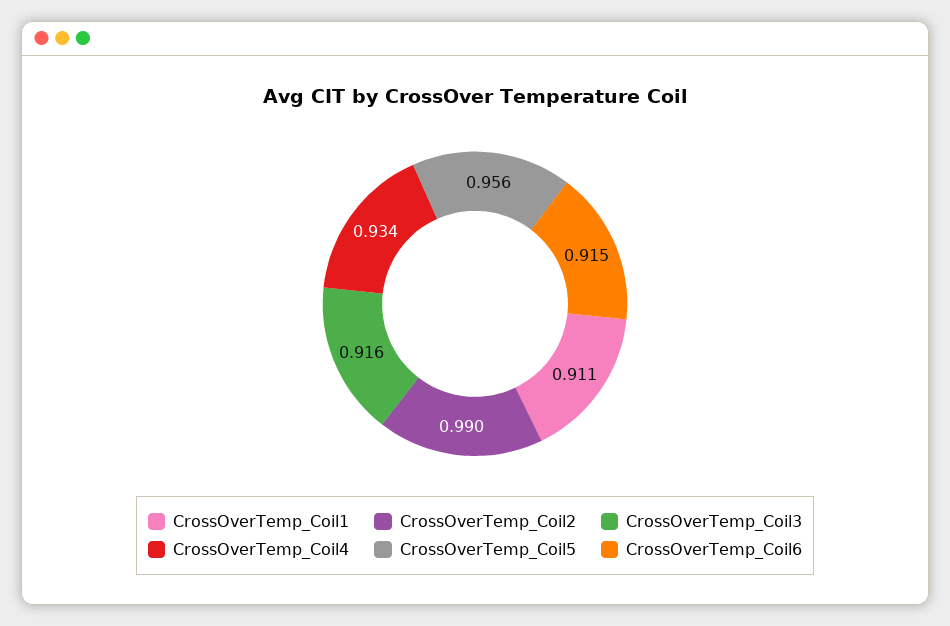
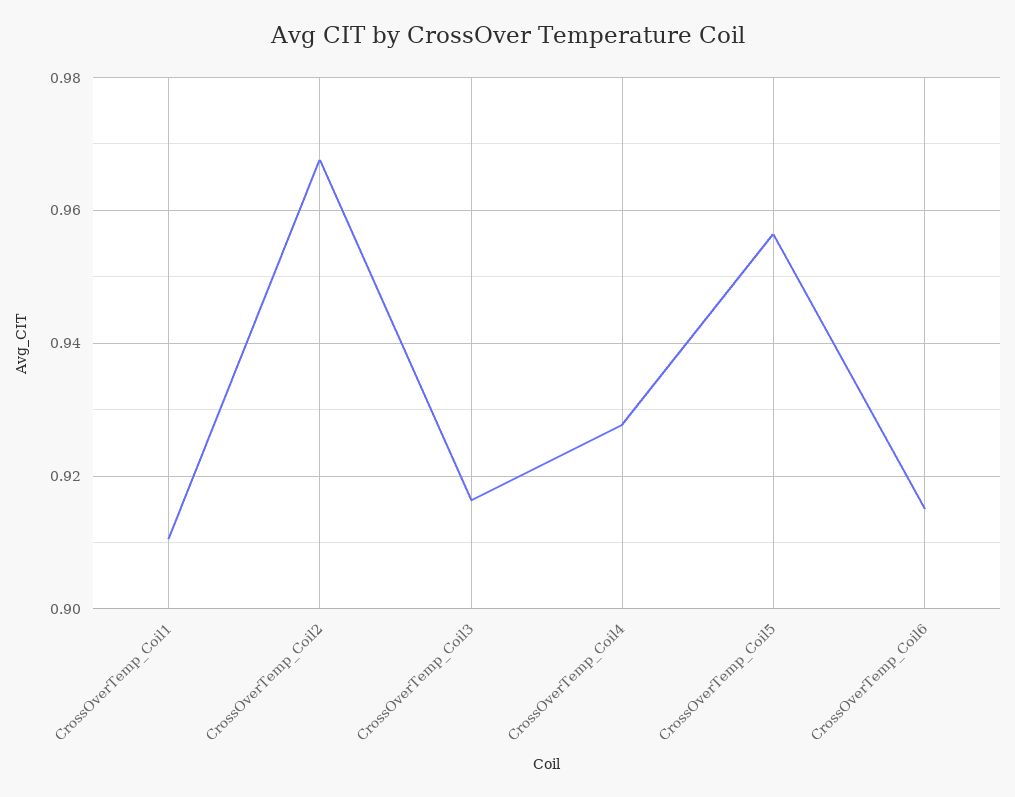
CrossOverTemp_Coil2: 0.99 -> 0.968
CrossOverTemp_Coil4: 0.934 -> 0.928

